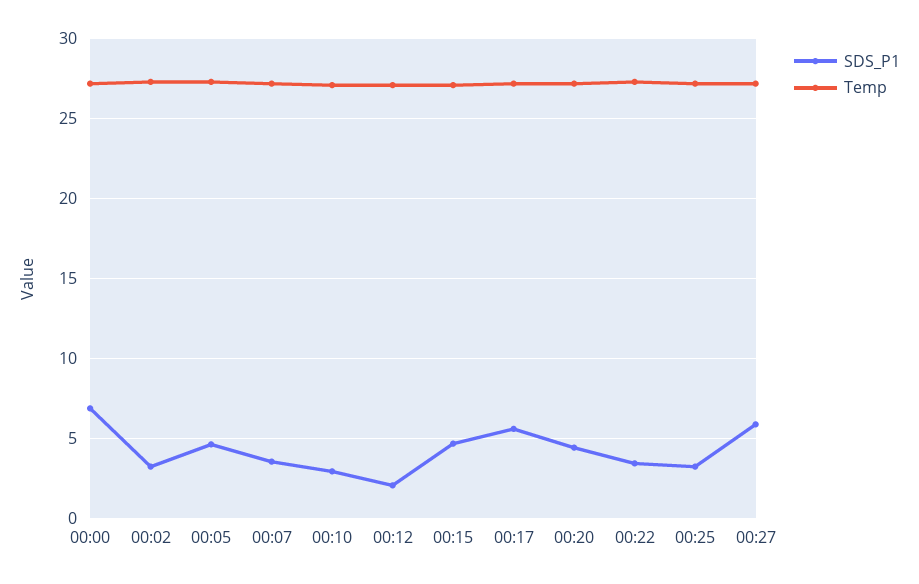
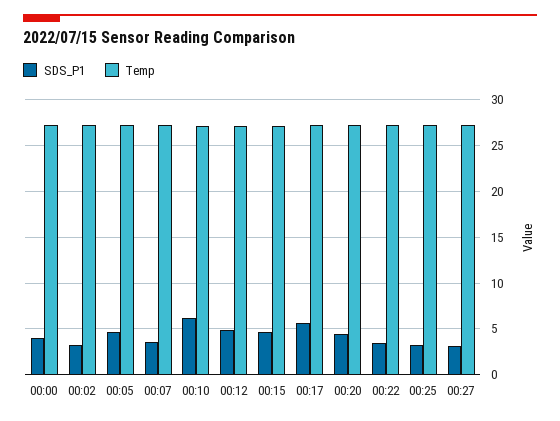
SDS_P1, 00:00: 7 -> 4
SDS_P1, 00:10: 3 -> 6
SDS_P1, 00:12: 2 -> 5
SDS_P1, 00:27: 6 -> 3

